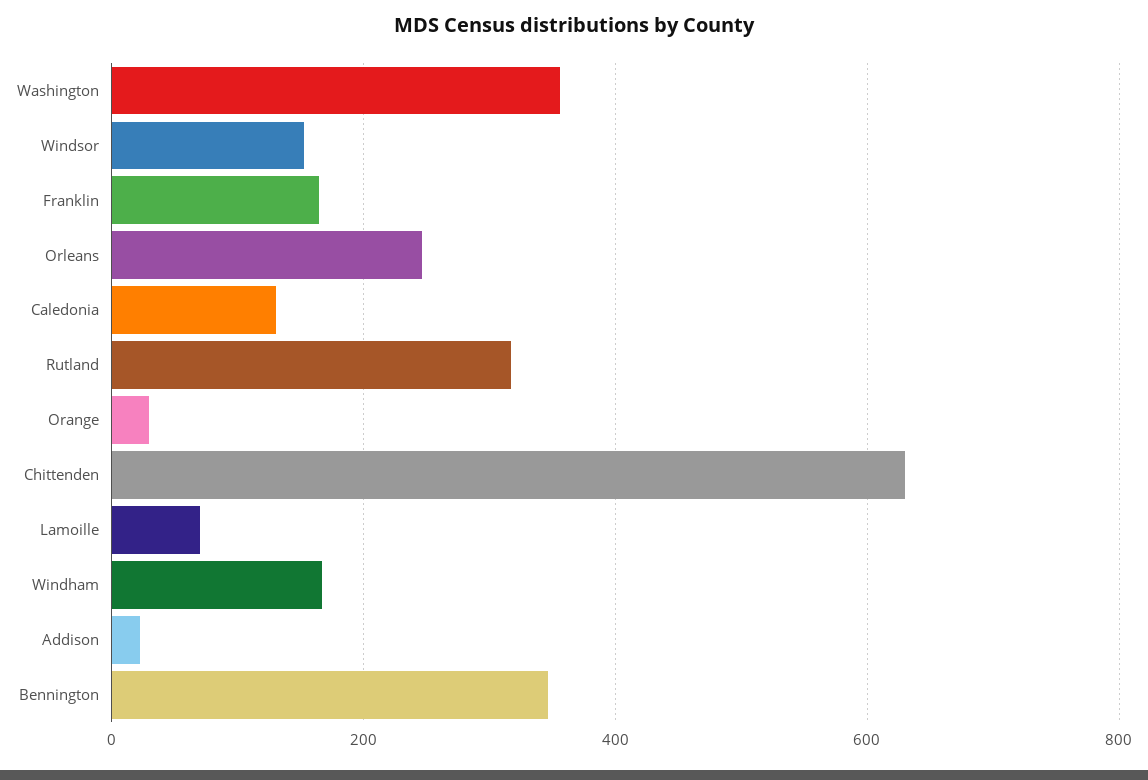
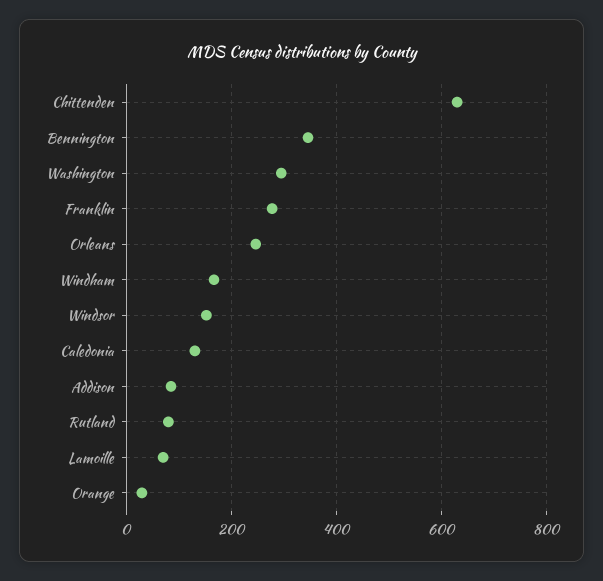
Washington: 360 -> 300
Franklin: 160 -> 280
Rutland: 320 -> 80
Addison: 20 -> 80

